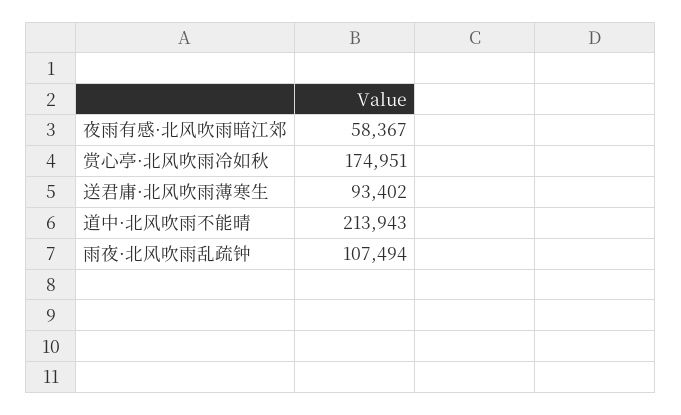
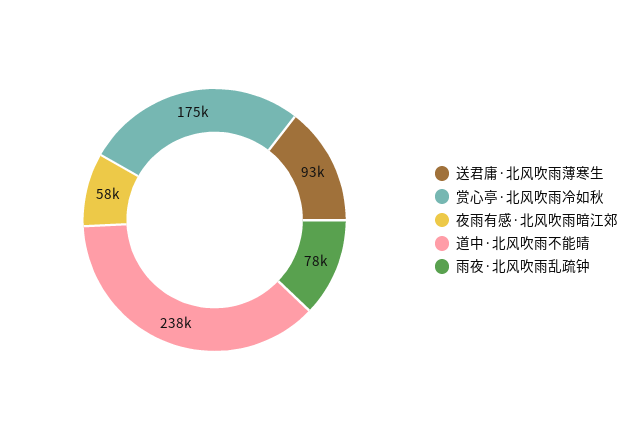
道中·北风吹雨不能晴: 213943 -> 238000
雨夜·北风吹雨乱疏钟: 107494 -> 78000

